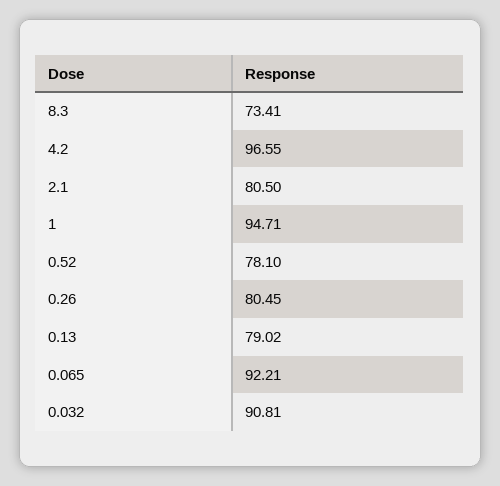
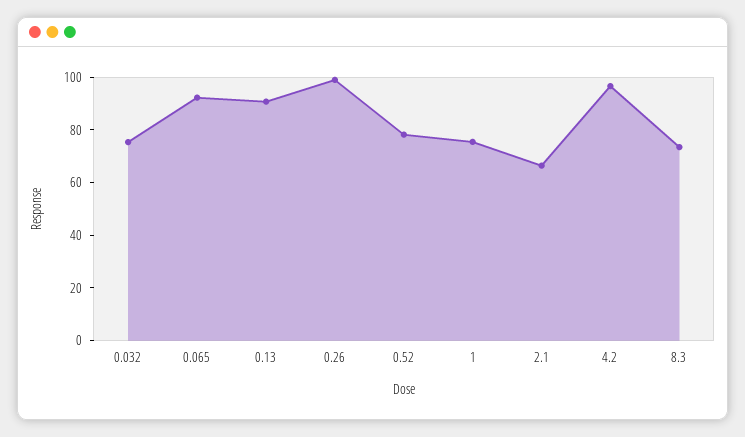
2.1: 80.5 -> 65
1: 94.71 -> 75
0.26: 80.45 -> 100
0.13: 79.02 -> 90
0.032: 90.81 -> 75

